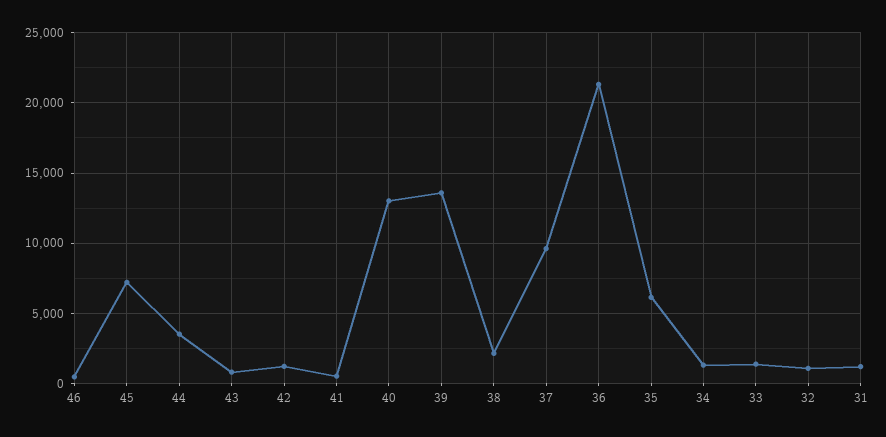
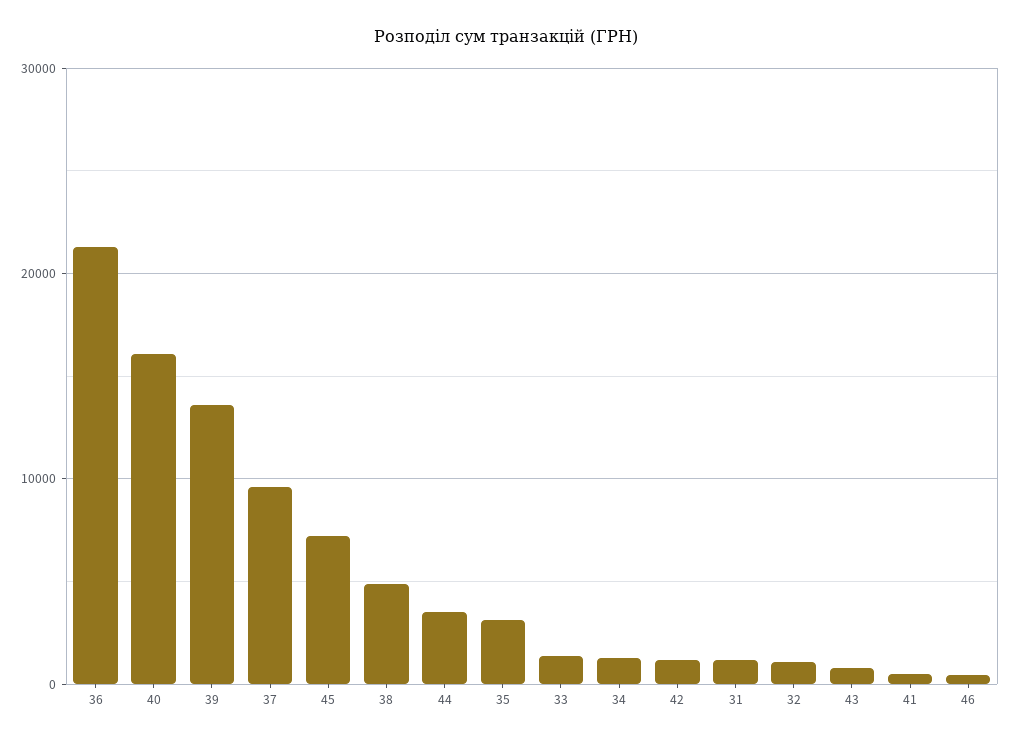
40: 13000 -> 16000
38: 2000 -> 5000
35: 6000 -> 3000

